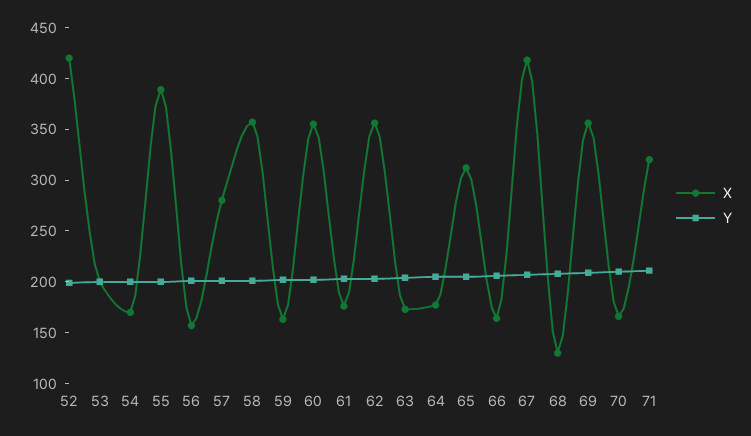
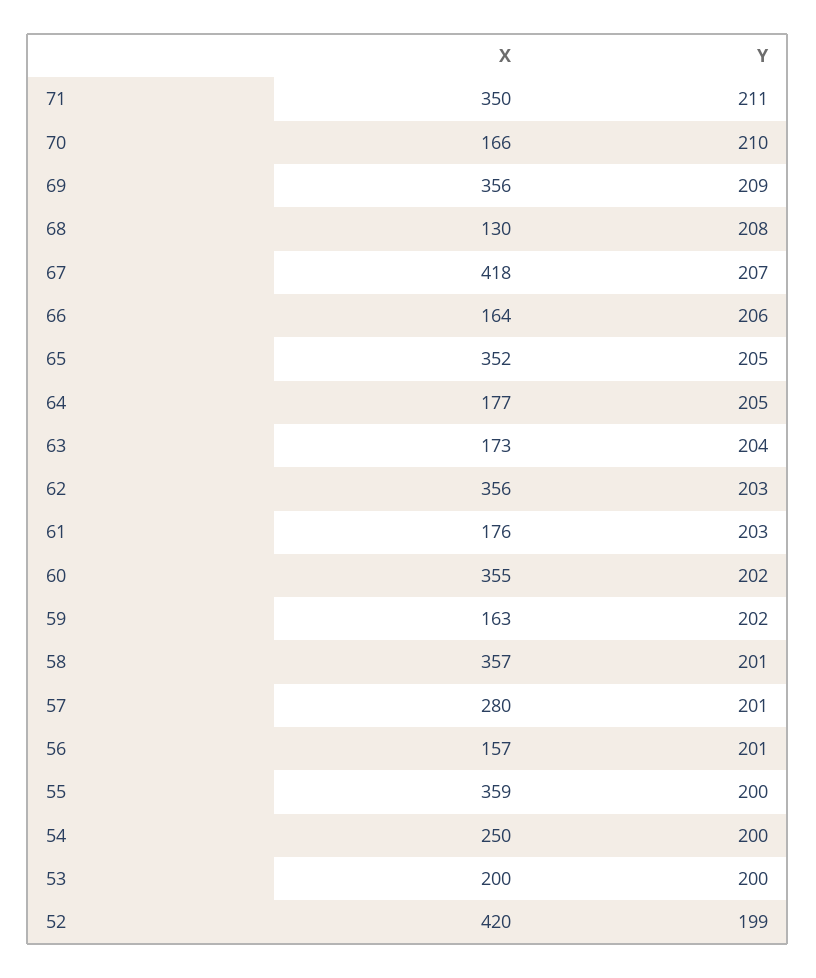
X, 54: 170 -> 250
X, 55: 390 -> 359
X, 65: 310 -> 352
X, 71: 320 -> 350

